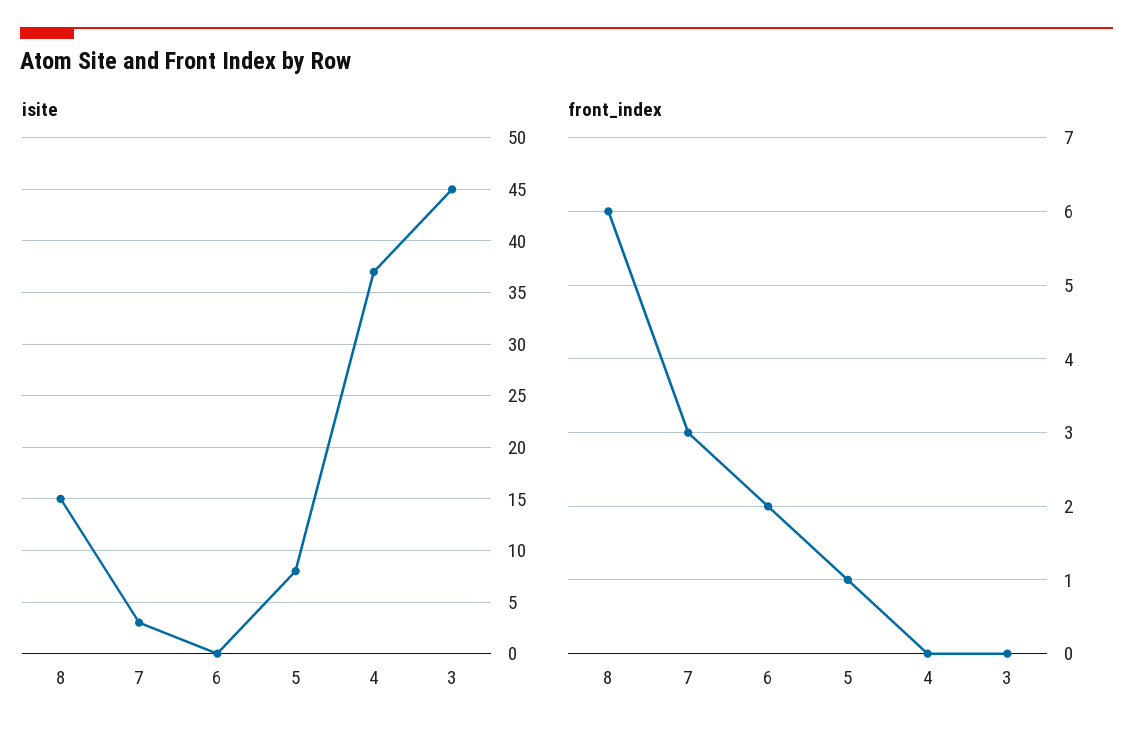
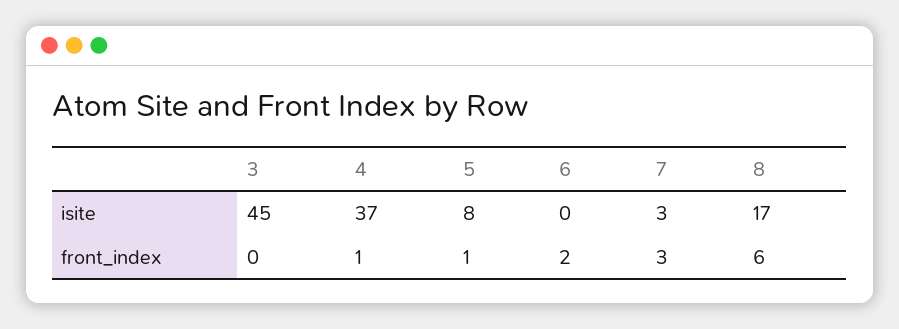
isite, 8: 15 -> 17
front_index, 4: 0 -> 1

